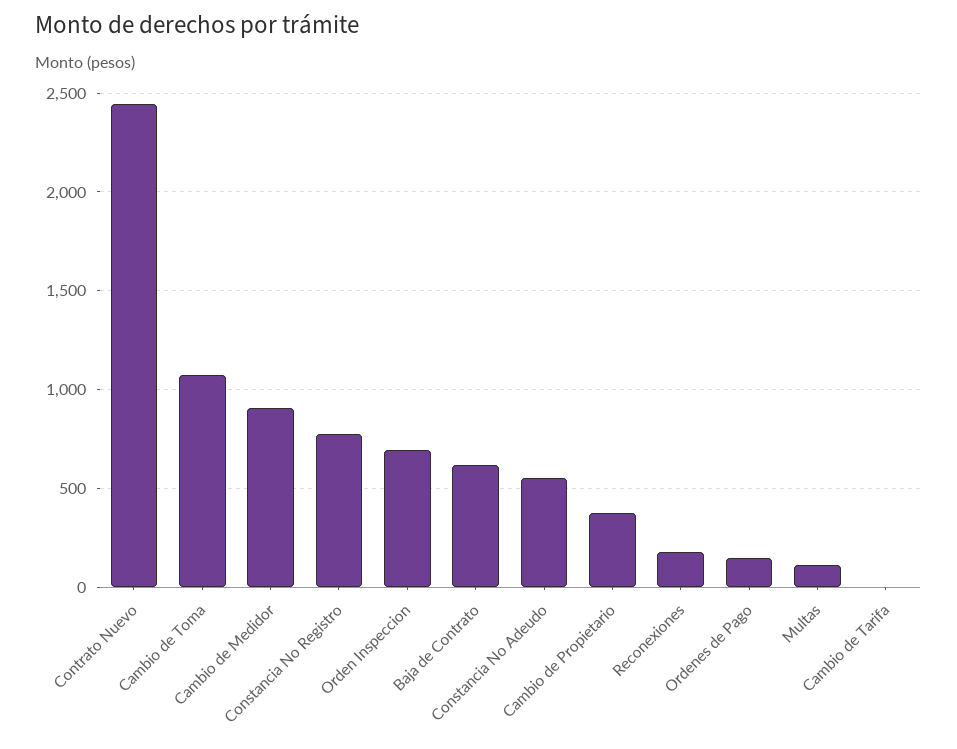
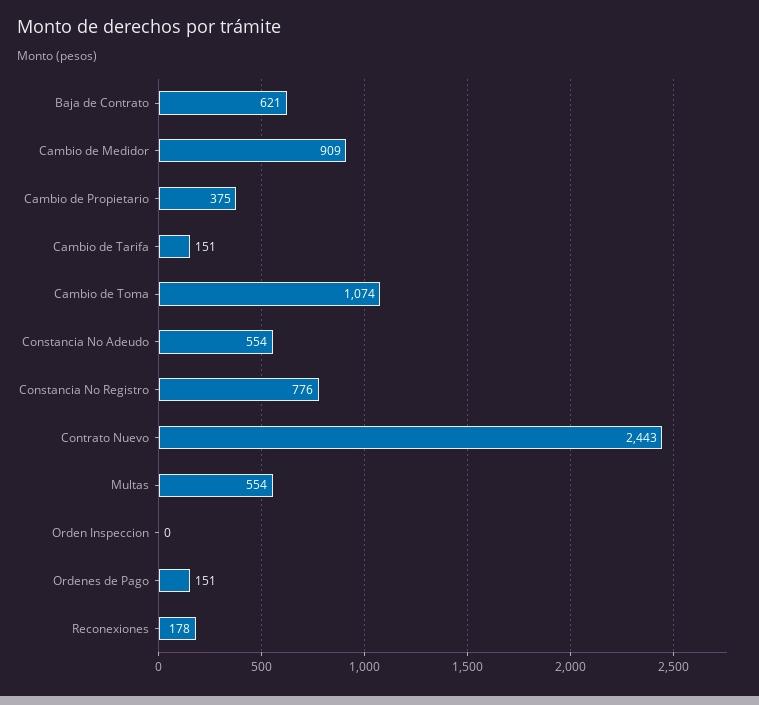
Orden Inspeccion: 700 -> 0
Multas: 100 -> 554
Cambio de Tarifa: 0 -> 151

